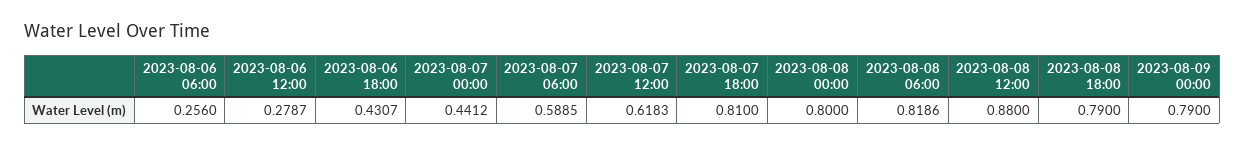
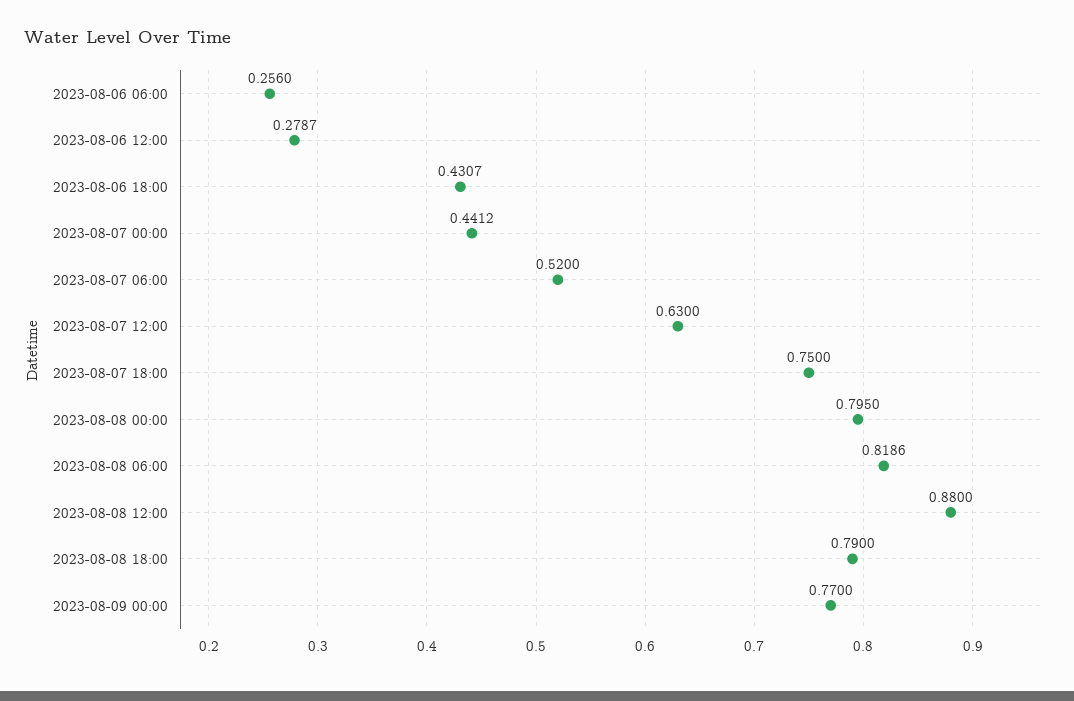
2023-08-07 06:00: 0.5885 -> 0.52
2023-08-07 12:00: 0.6183 -> 0.63
2023-08-07 18:00: 0.81 -> 0.75
2023-08-08 00:00: 0.8 -> 0.795
2023-08-09 00:00: 0.79 -> 0.77

